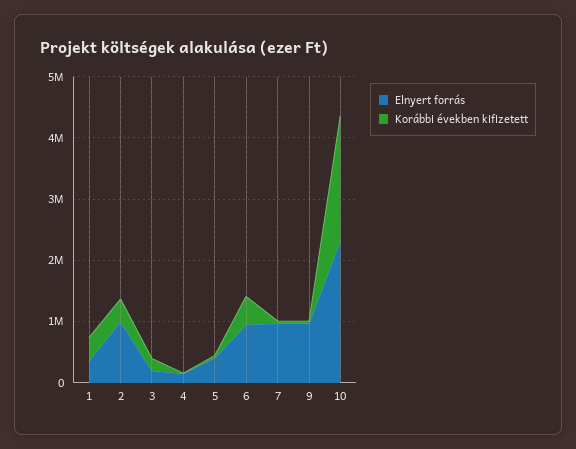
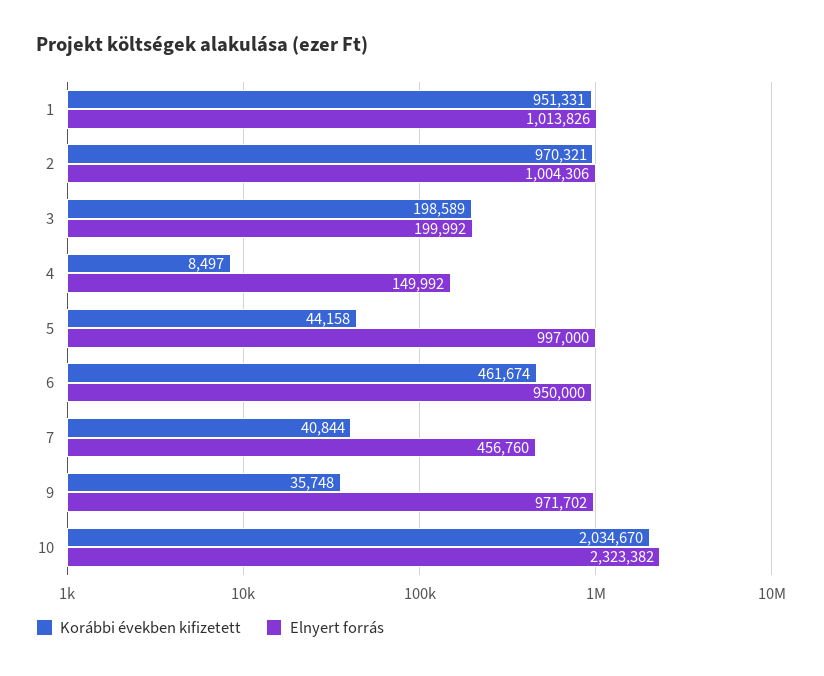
Elnyert forrás, 1: 400000 -> 1013826
Korábbi években kifizetett, 1: 400000 -> 951331
Korábbi években kifizetett, 2: 400000 -> 970321
Elnyert forrás, 5: 400000 -> 997000
Elnyert forrás, 7: 1000000 -> 456760

